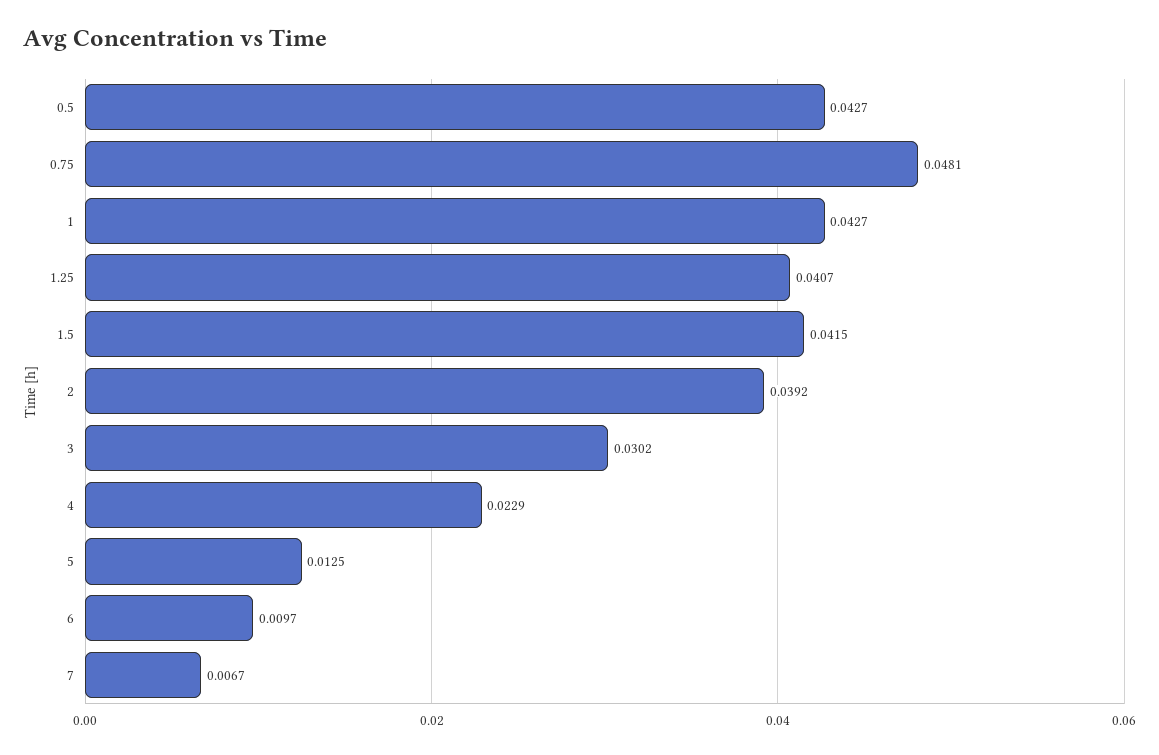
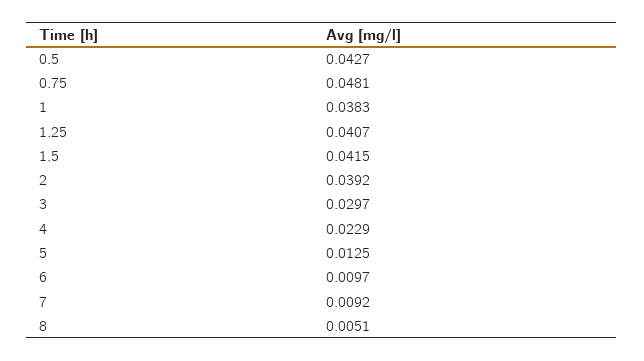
1: 0.0427 -> 0.0383
3: 0.0302 -> 0.0297
7: 0.0067 -> 0.0092
8: none -> 0.0051

